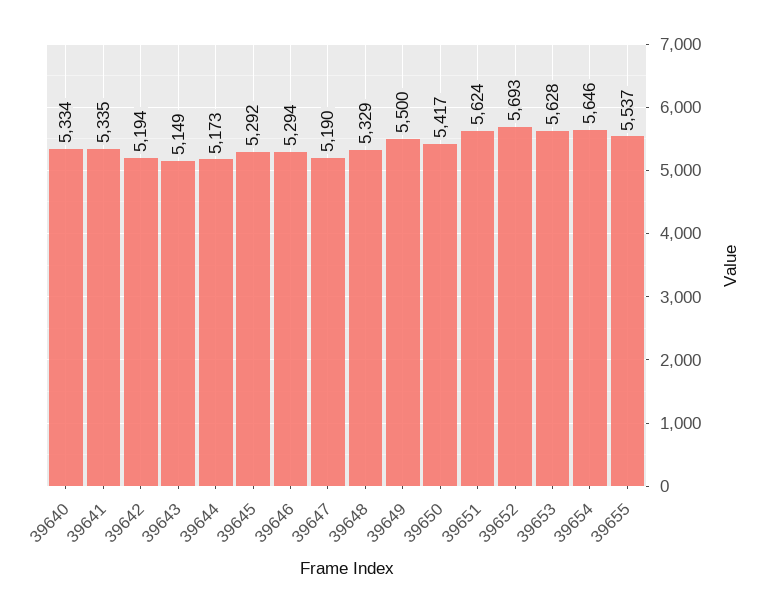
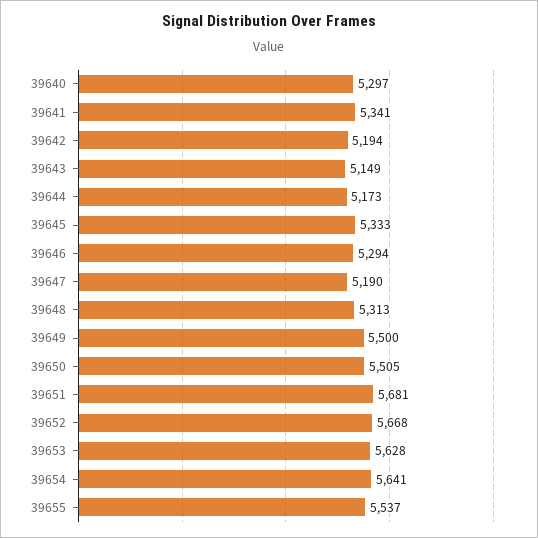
39640: 5334 -> 5297
39641: 5335 -> 5341
39645: 5292 -> 5333
39648: 5329 -> 5313
39650: 5417 -> 5505
39651: 5624 -> 5681
39652: 5693 -> 5668
39654: 5646 -> 5641

